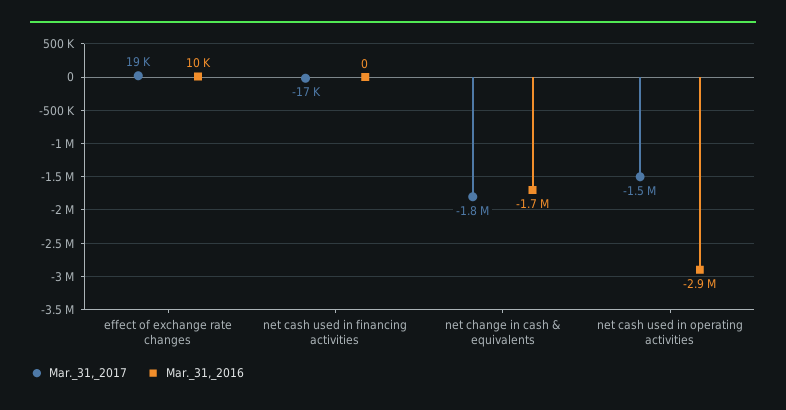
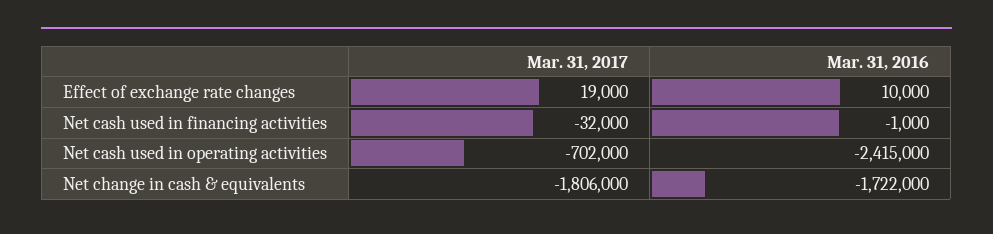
Mar._31,_2017, net cash used in financing activities: -17000 -> -32000
Mar._31,_2016, net cash used in financing activities: 0 -> -1000
Mar._31,_2017, net cash used in operating activities: -1500000 -> -702000
Mar._31,_2016, net cash used in operating activities: -2900000 -> -2415000

